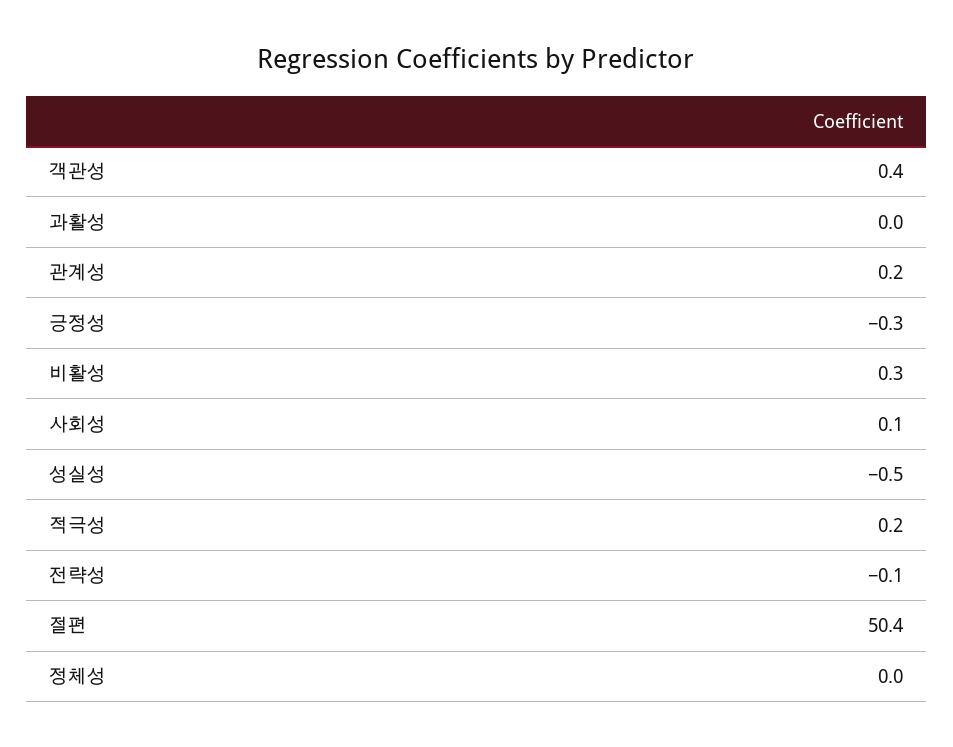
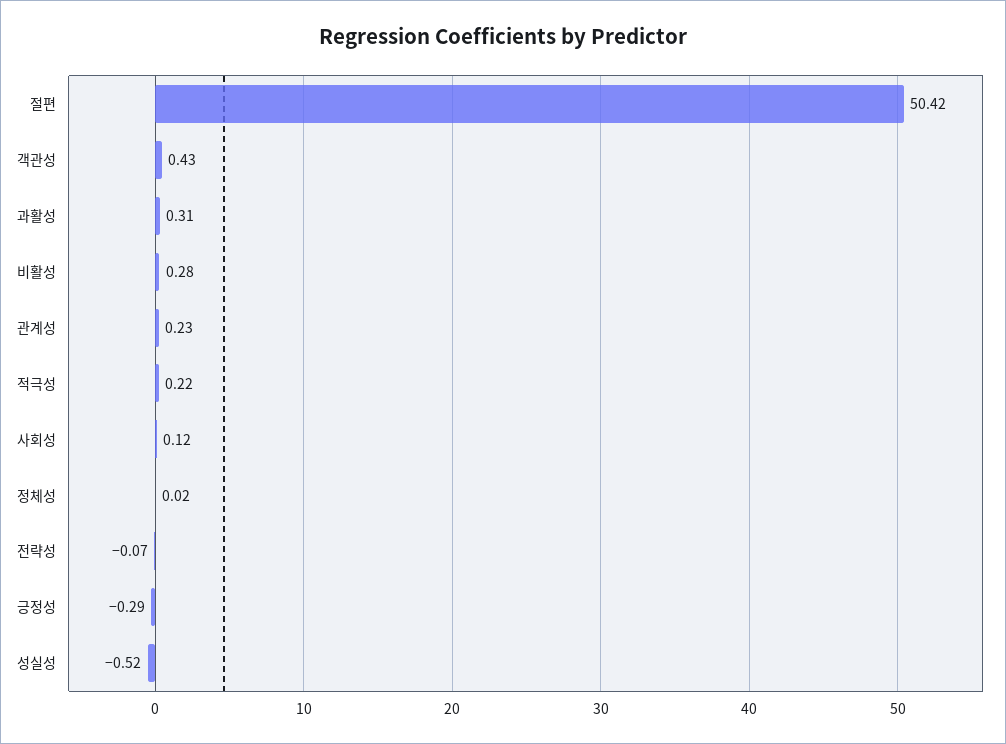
과활성: 0 -> 0.31

